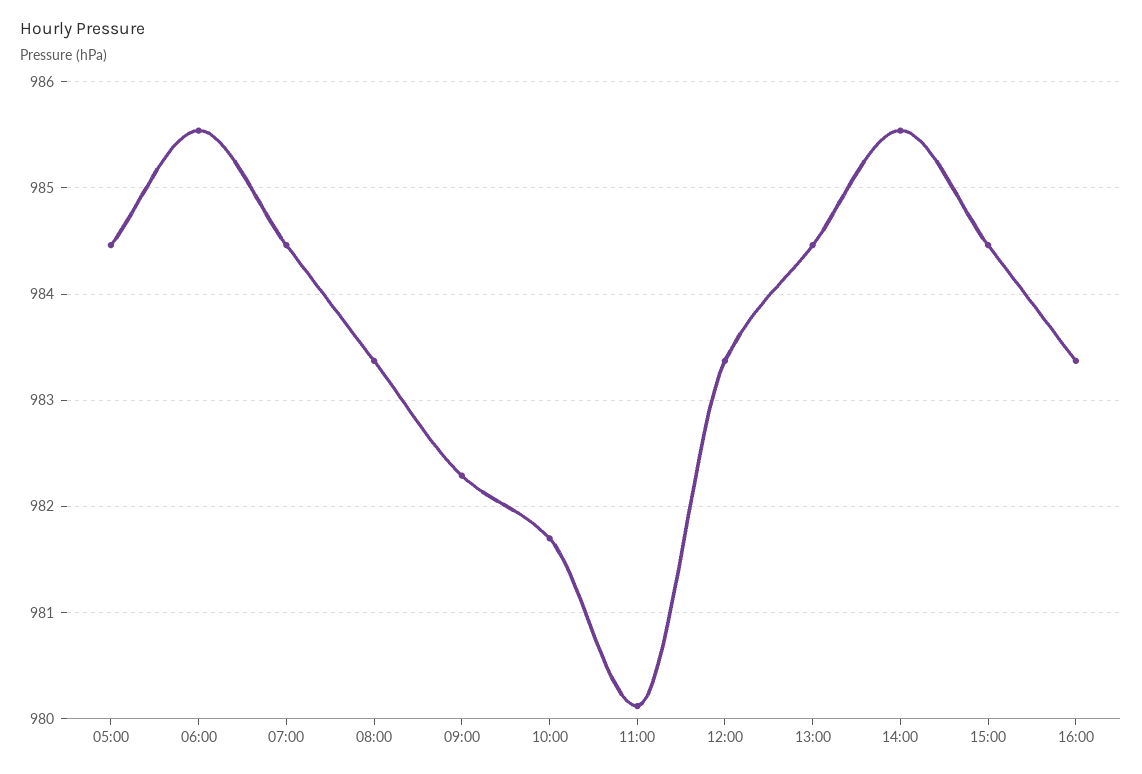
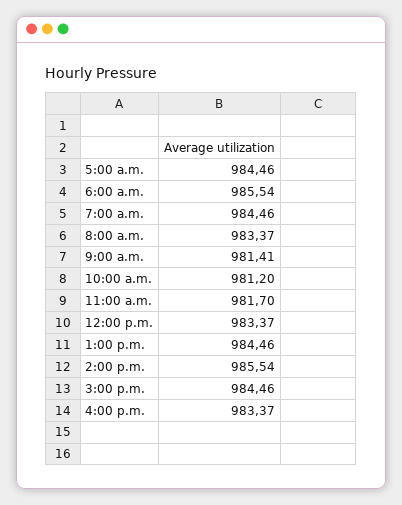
09:00: 982.3 -> 981.41
10:00: 981.7 -> 981.2
11:00: 980.1 -> 981.7

